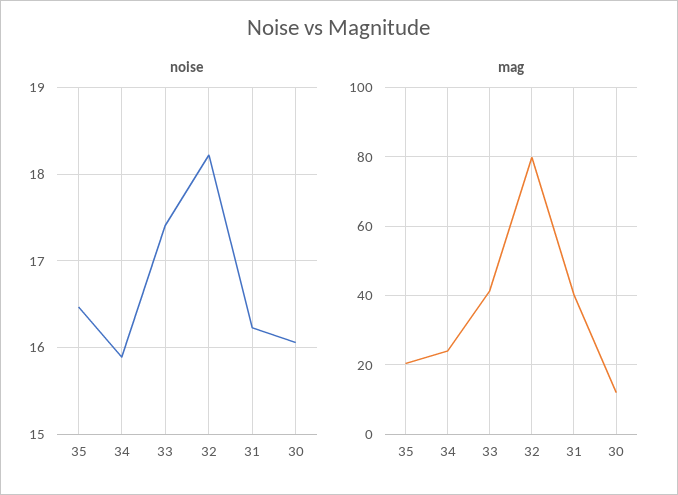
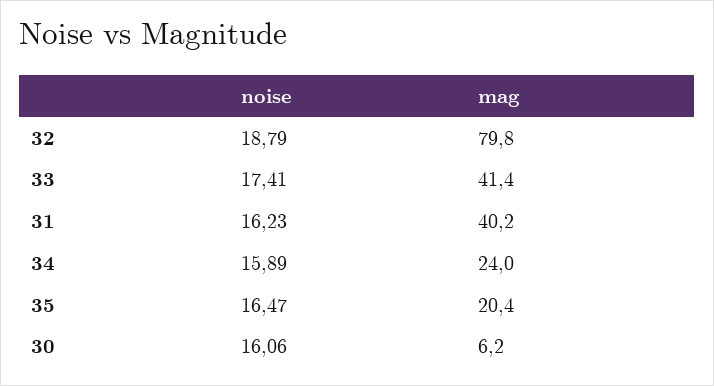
noise, 32: 18.2 -> 18.79
mag, 30: 12 -> 6.2

